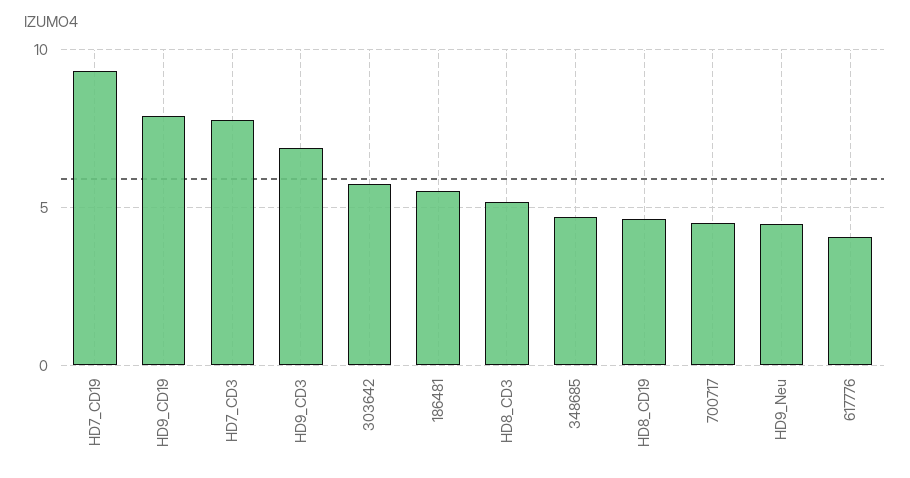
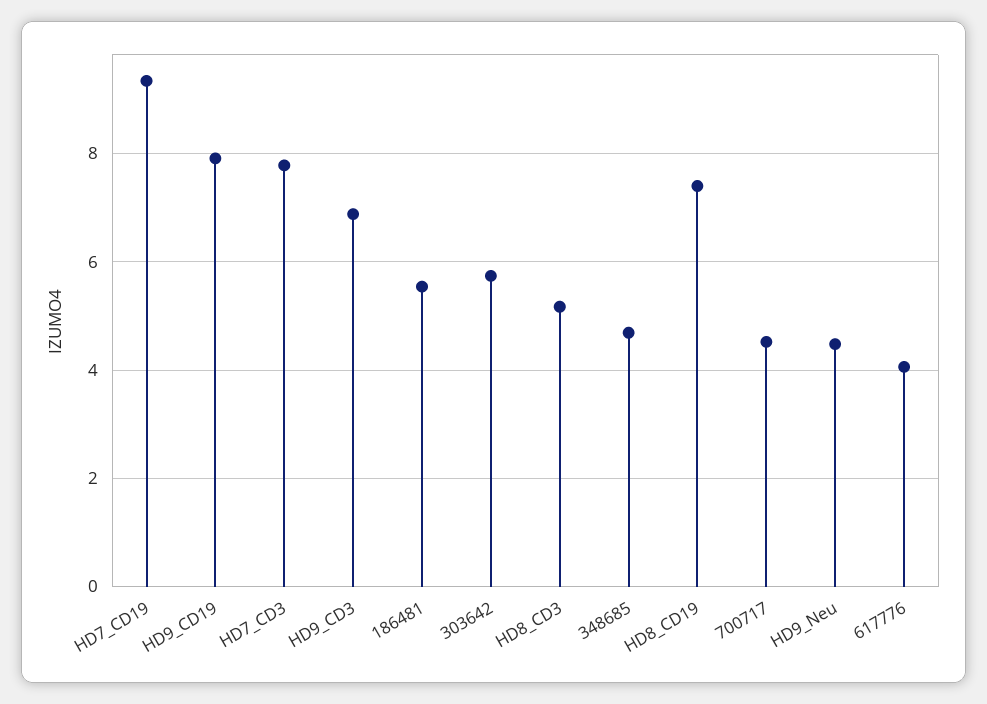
HD8_CD19: 4.5 -> 7.4

